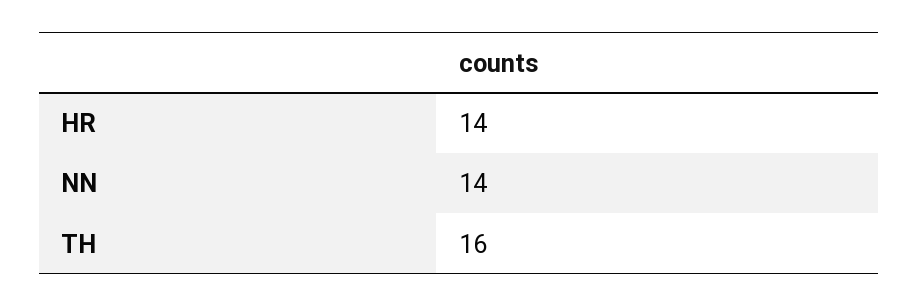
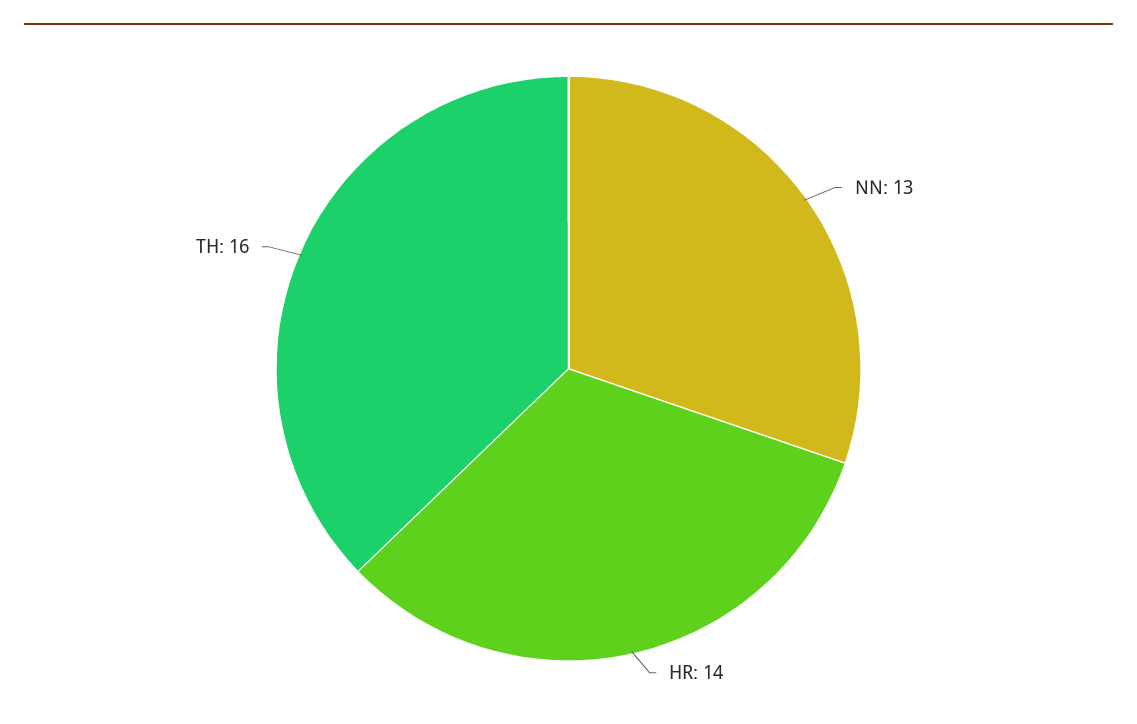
NN: 14 -> 13

